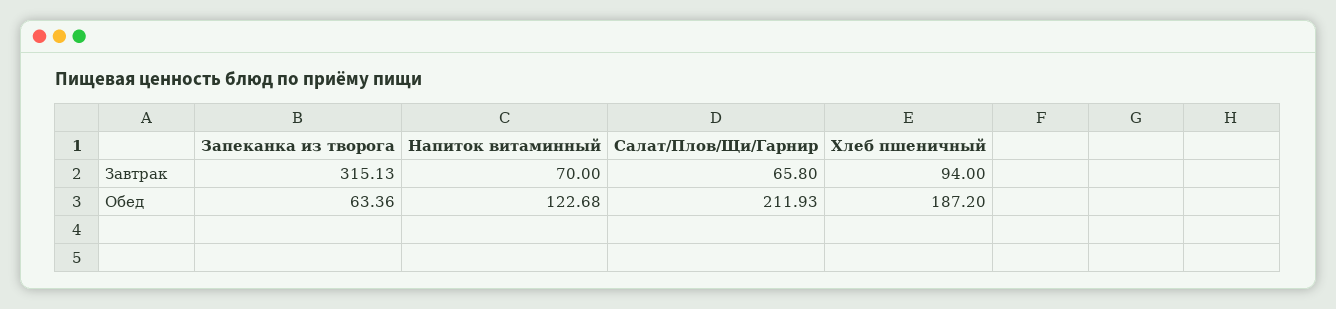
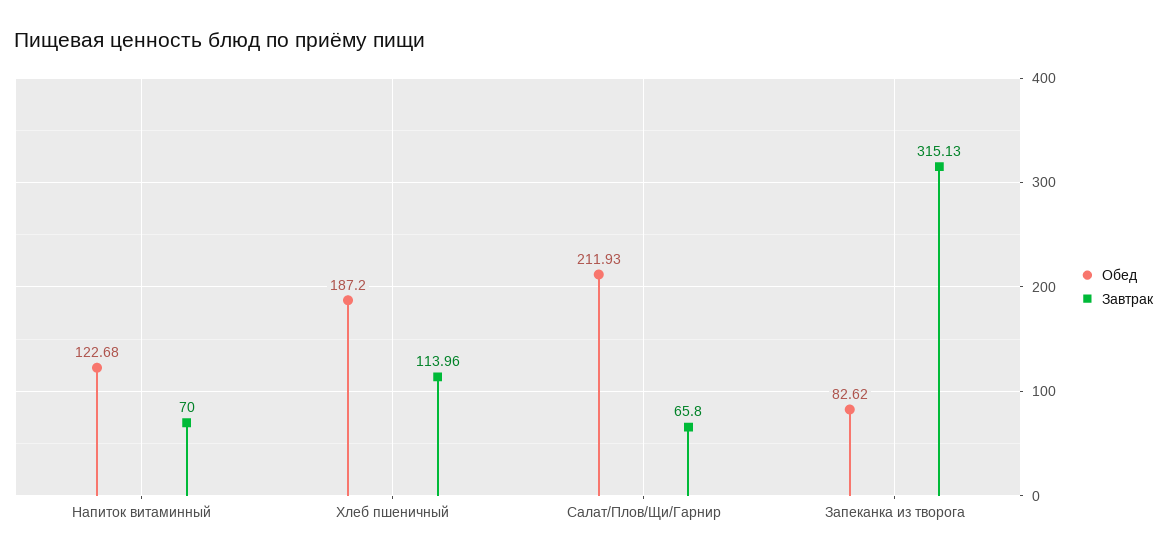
Завтрак, Хлеб пшеничный: 94 -> 113.96
Обед, Запеканка из творога: 63.36 -> 82.62

